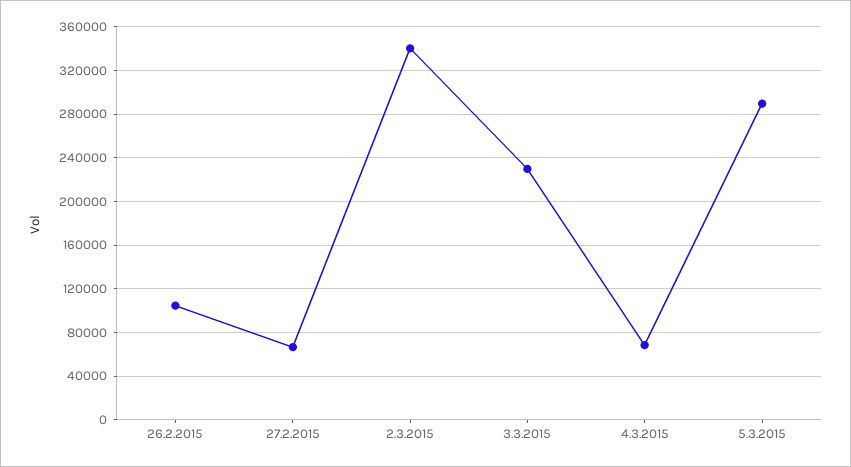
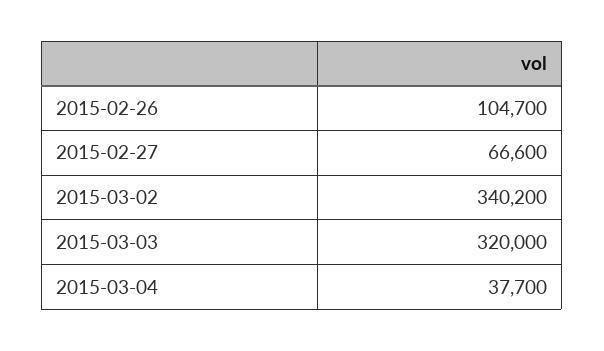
3.3.2015: 230000 -> 320000
4.3.2015: 70000 -> 37700
5.3.2015: 290000 -> none

